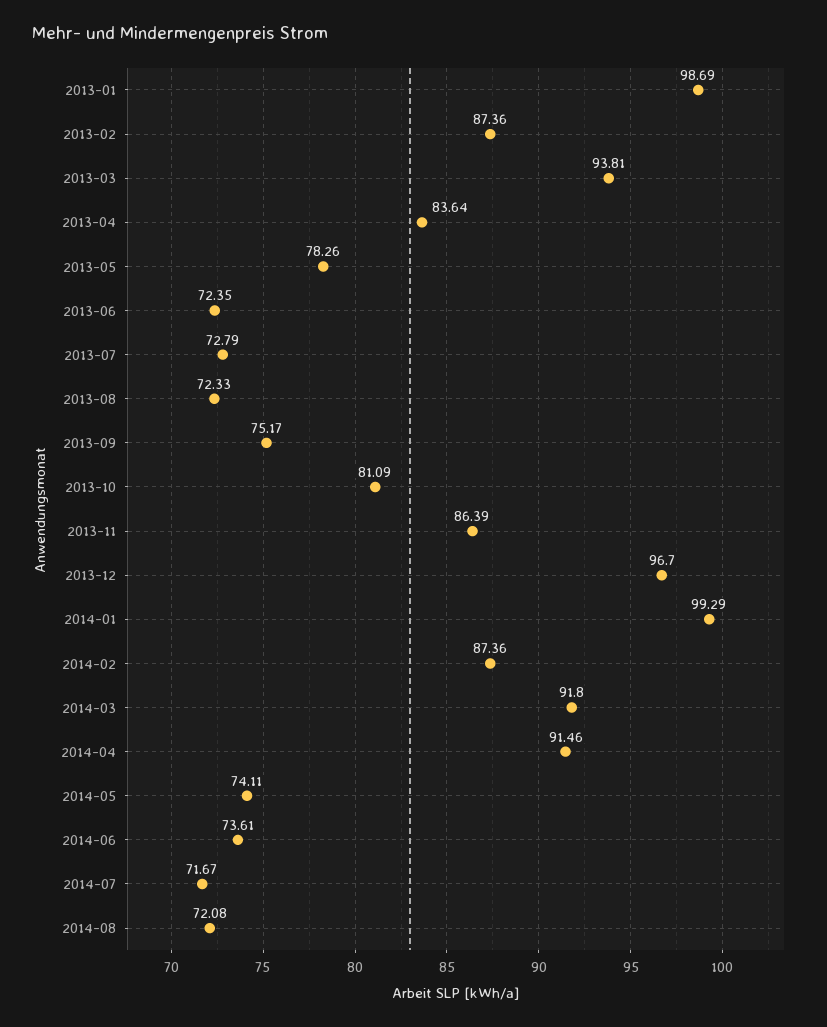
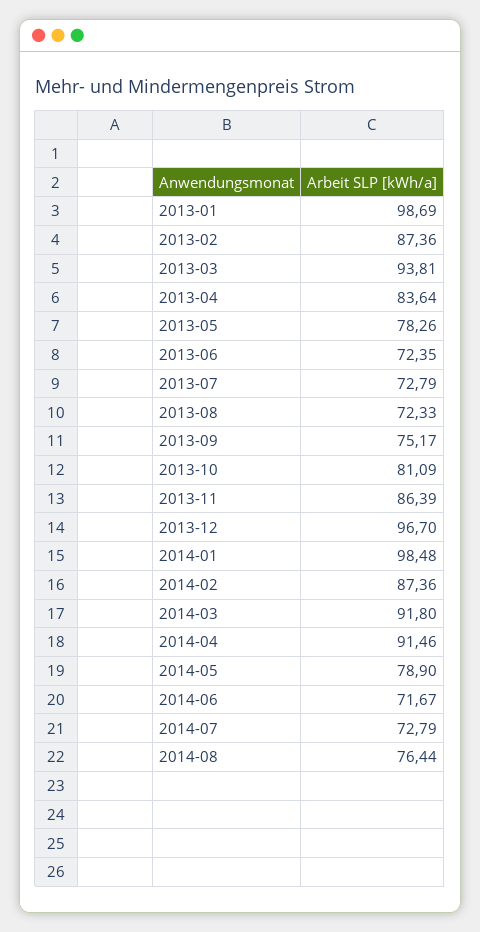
2014-01: 99.29 -> 98.48
2014-05: 74.11 -> 78.9
2014-06: 73.61 -> 71.67
2014-07: 71.67 -> 72.79
2014-08: 72.08 -> 76.44

